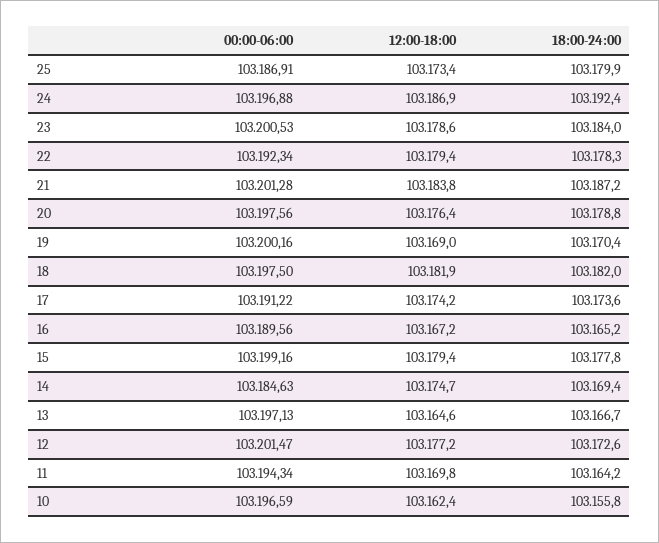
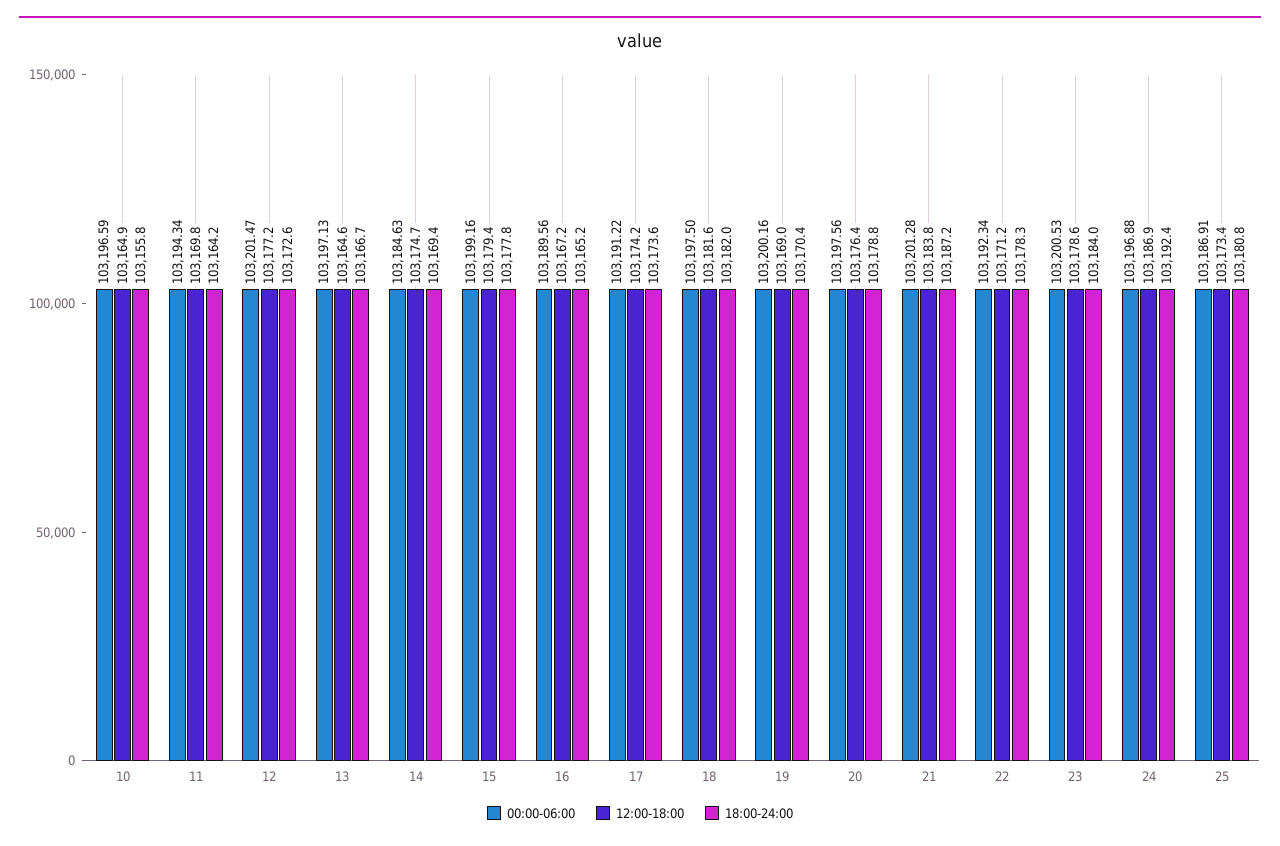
18:00-24:00, 25: 103179.9 -> 103180.8
12:00-18:00, 22: 103179.4 -> 103171.2
12:00-18:00, 18: 103181.9 -> 103181.6
12:00-18:00, 10: 103162.4 -> 103164.9

